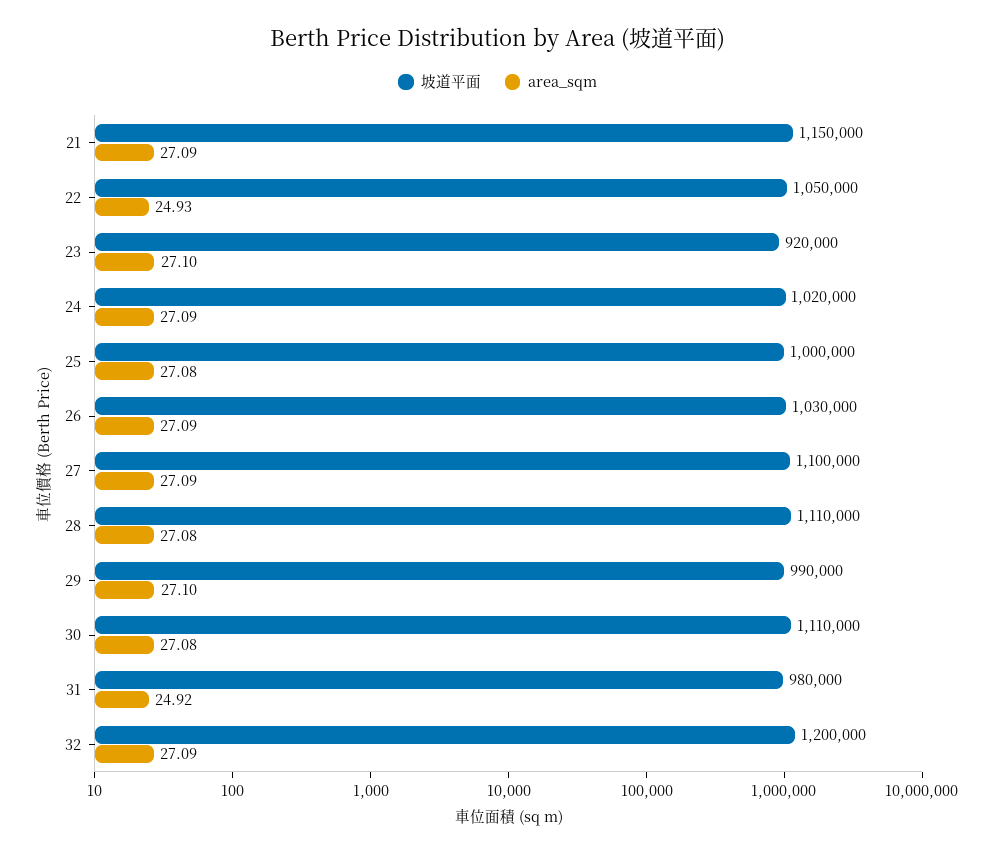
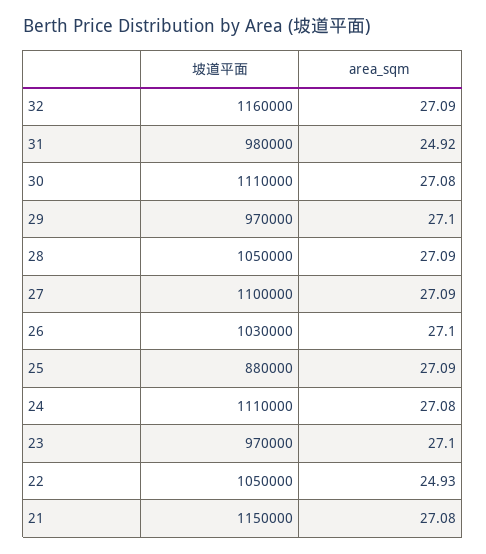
area_sqm, 21: 27.09 -> 27.08
坡道平面, 23: 920000 -> 970000
坡道平面, 24: 1020000 -> 1110000
area_sqm, 24: 27.09 -> 27.08
坡道平面, 25: 1000000 -> 880000
area_sqm, 25: 27.08 -> 27.09
area_sqm, 26: 27.09 -> 27.1
坡道平面, 28: 1110000 -> 1050000
area_sqm, 28: 27.08 -> 27.09
坡道平面, 29: 990000 -> 970000
坡道平面, 32: 1200000 -> 1160000

